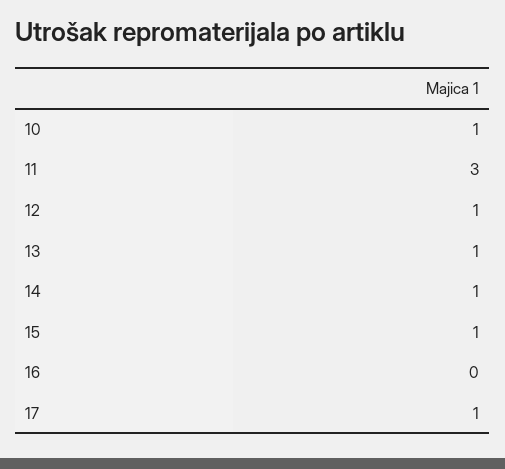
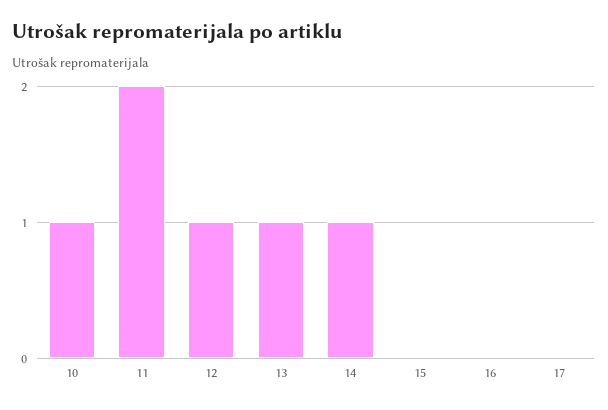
11: 3 -> 2
15: 1 -> 0
17: 1 -> 0

